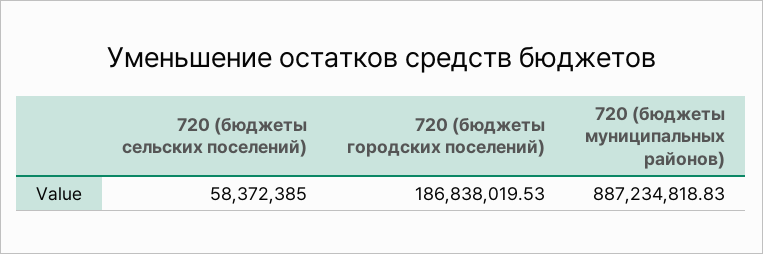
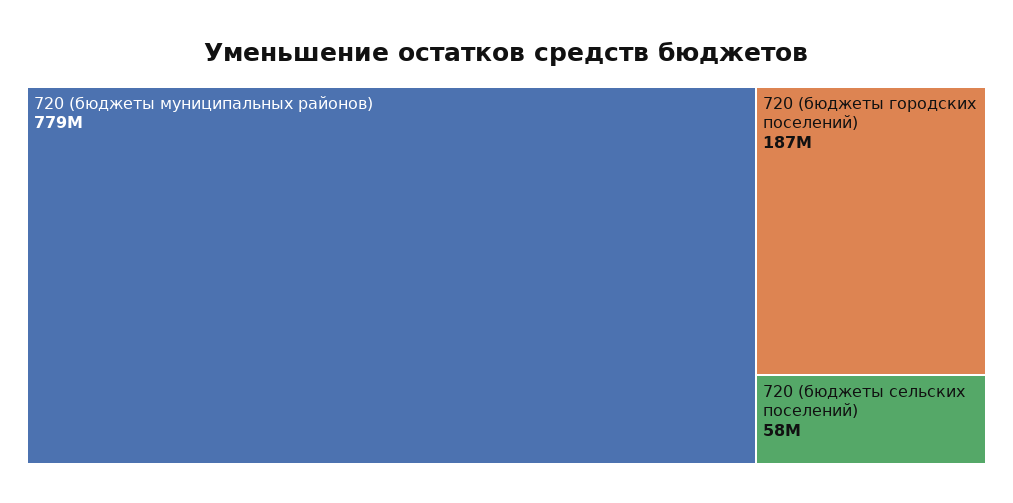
720 (бюджеты муниципальных районов): 887234818.83 -> 779000000

